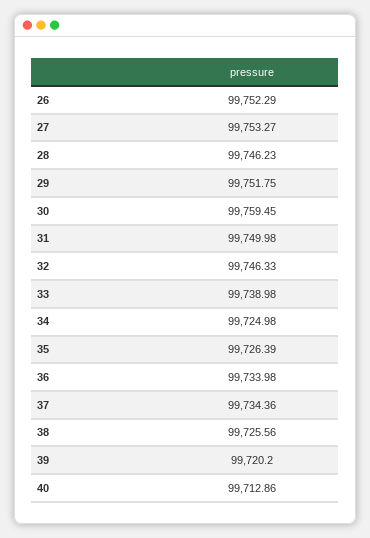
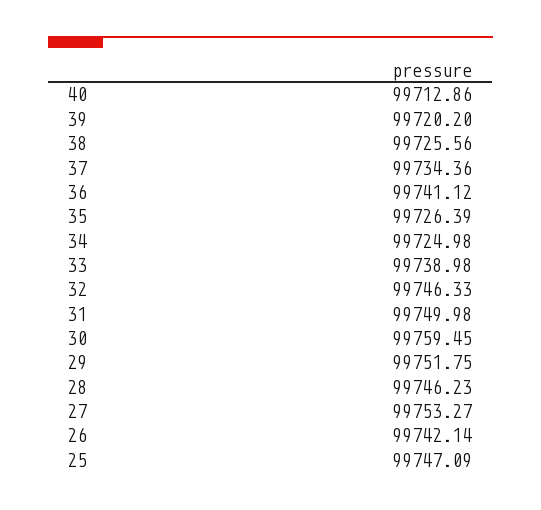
26: 99752.29 -> 99742.14
36: 99733.98 -> 99741.12
25: none -> 99747.09

